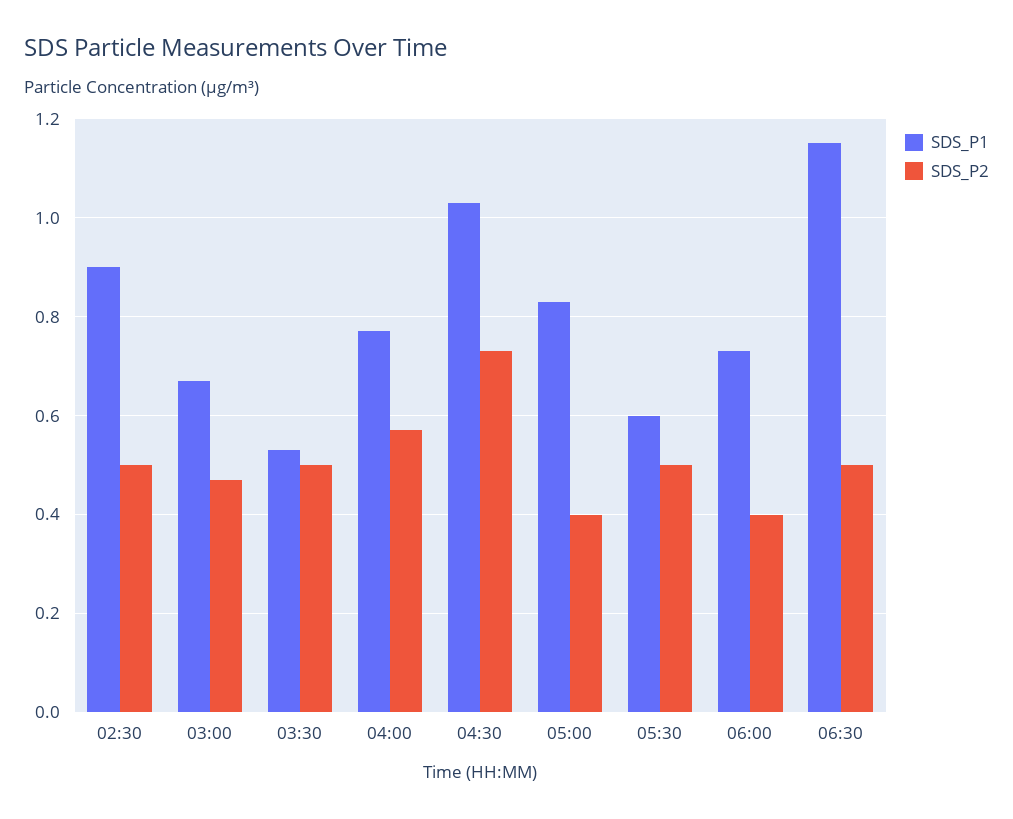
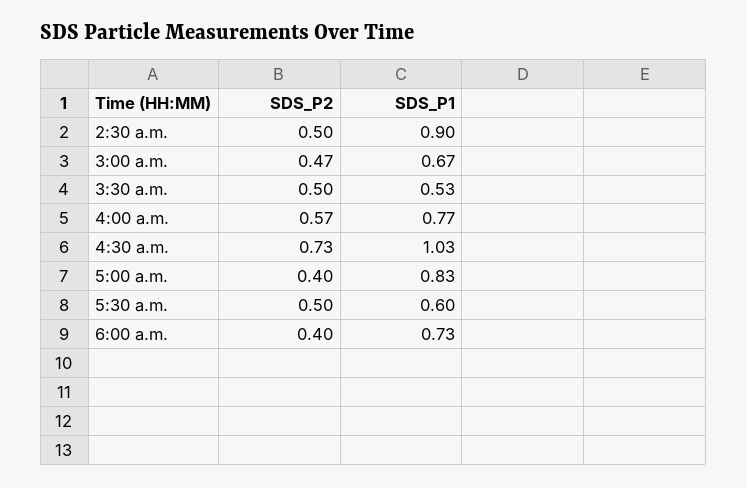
SDS_P1, 06:30: 1.15 -> none
SDS_P2, 06:30: 0.5 -> none

